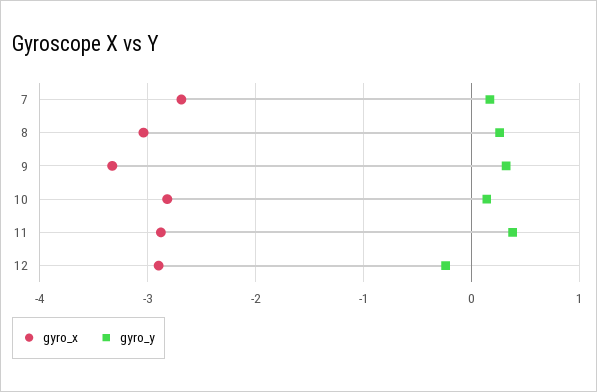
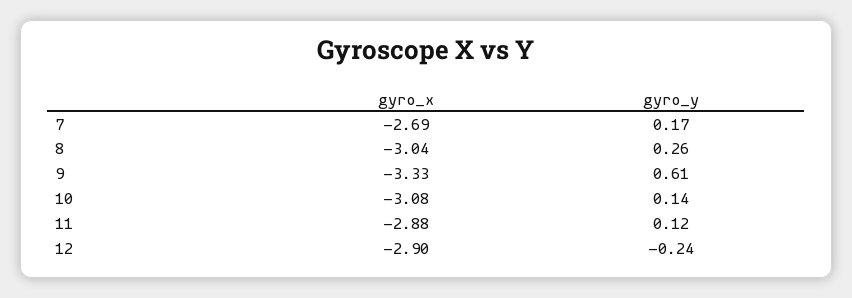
gyro_y, 9: 0.3 -> 0.61
gyro_x, 10: -2.8 -> -3.08
gyro_y, 11: 0.4 -> 0.12

